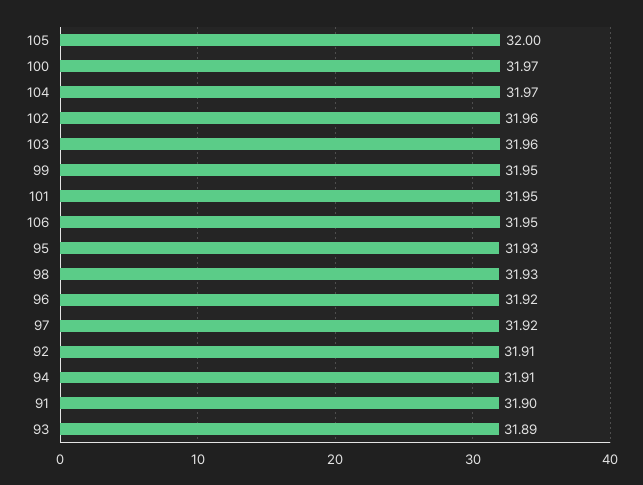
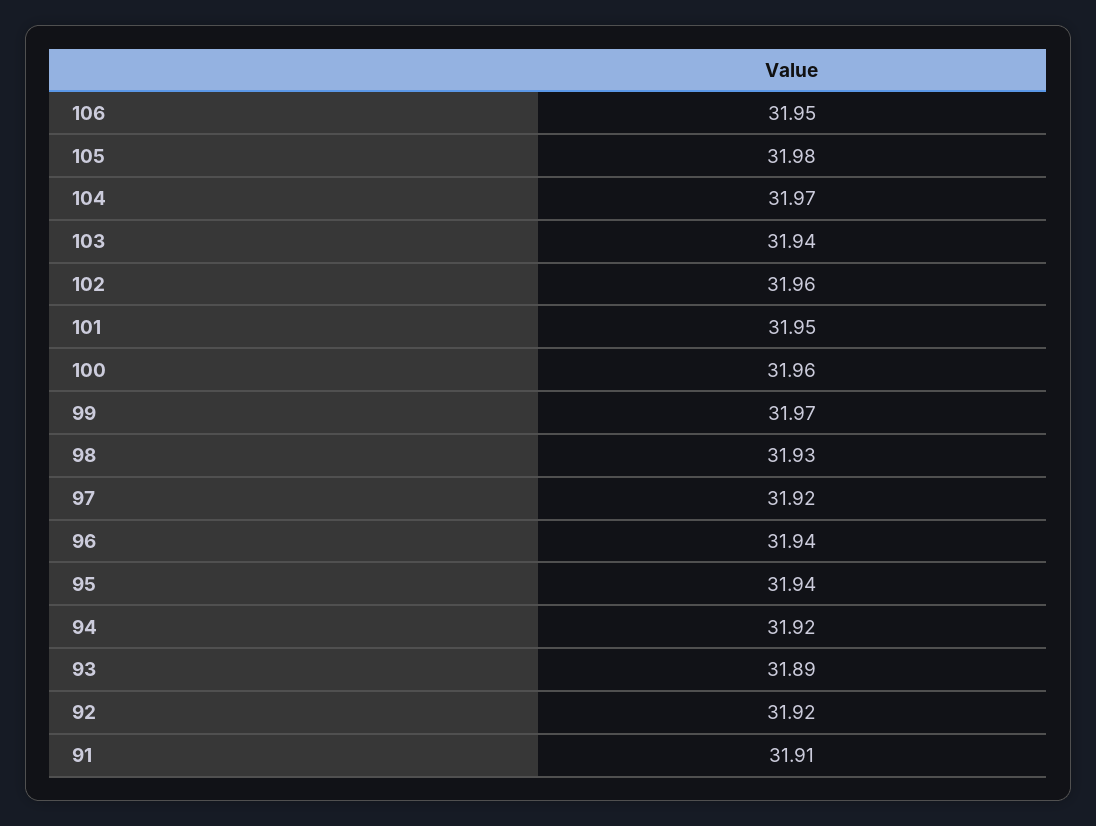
105: 32 -> 31.98
100: 31.97 -> 31.96
103: 31.96 -> 31.94
99: 31.95 -> 31.97
95: 31.93 -> 31.94
96: 31.92 -> 31.94
92: 31.91 -> 31.92
94: 31.91 -> 31.92
91: 31.9 -> 31.91

